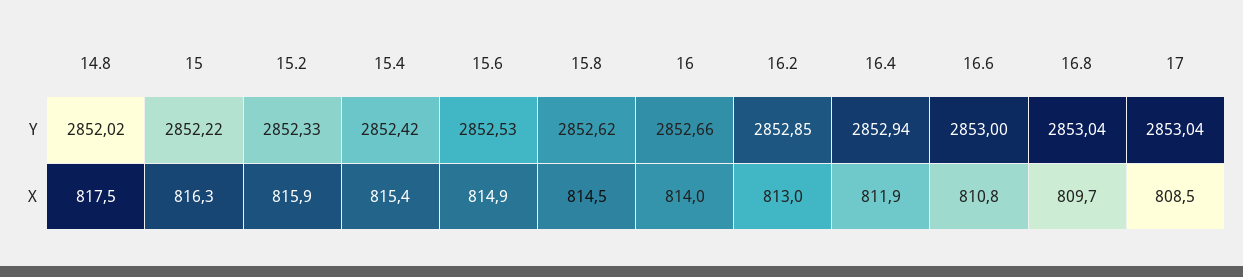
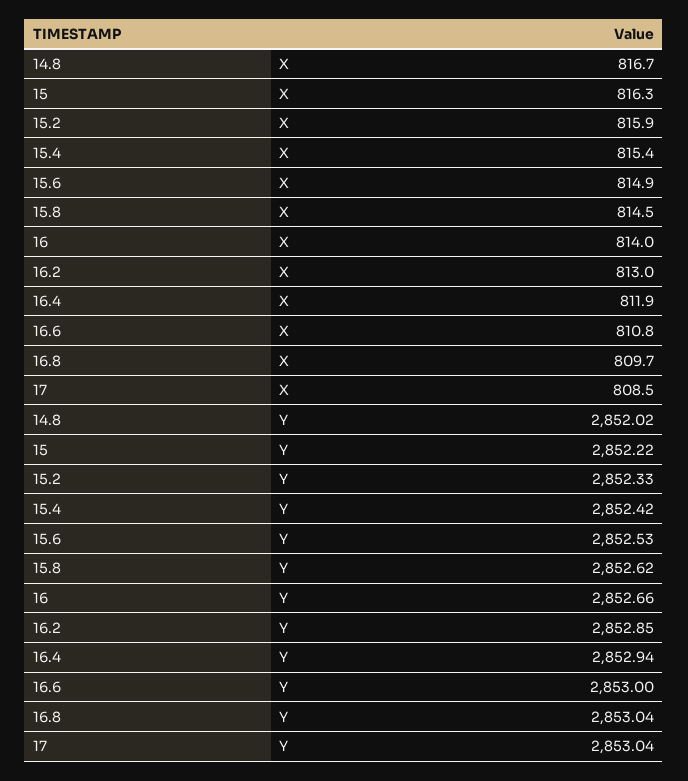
14.8, X: 817.5 -> 816.7

